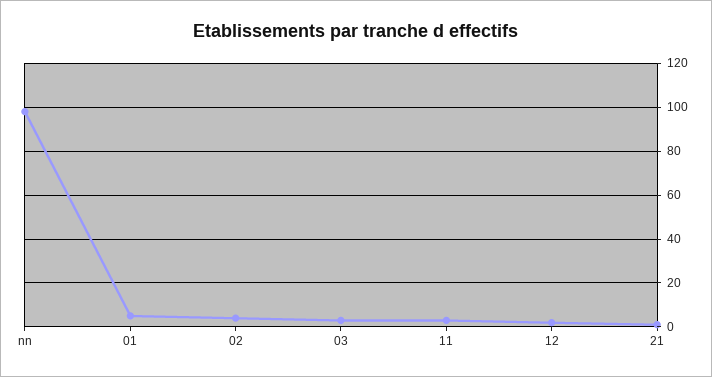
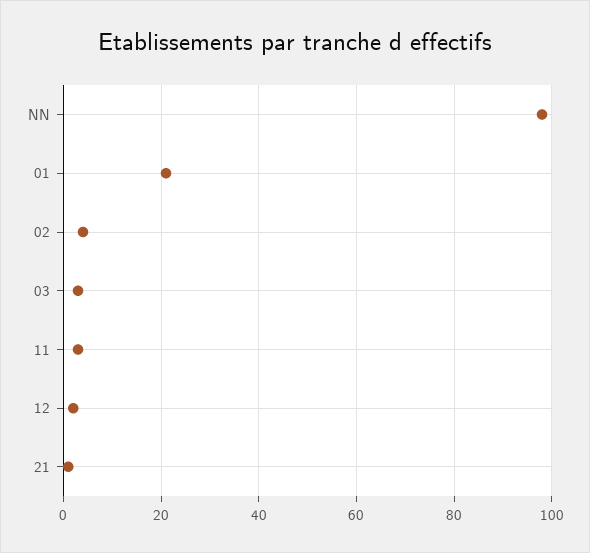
01: 5 -> 20

